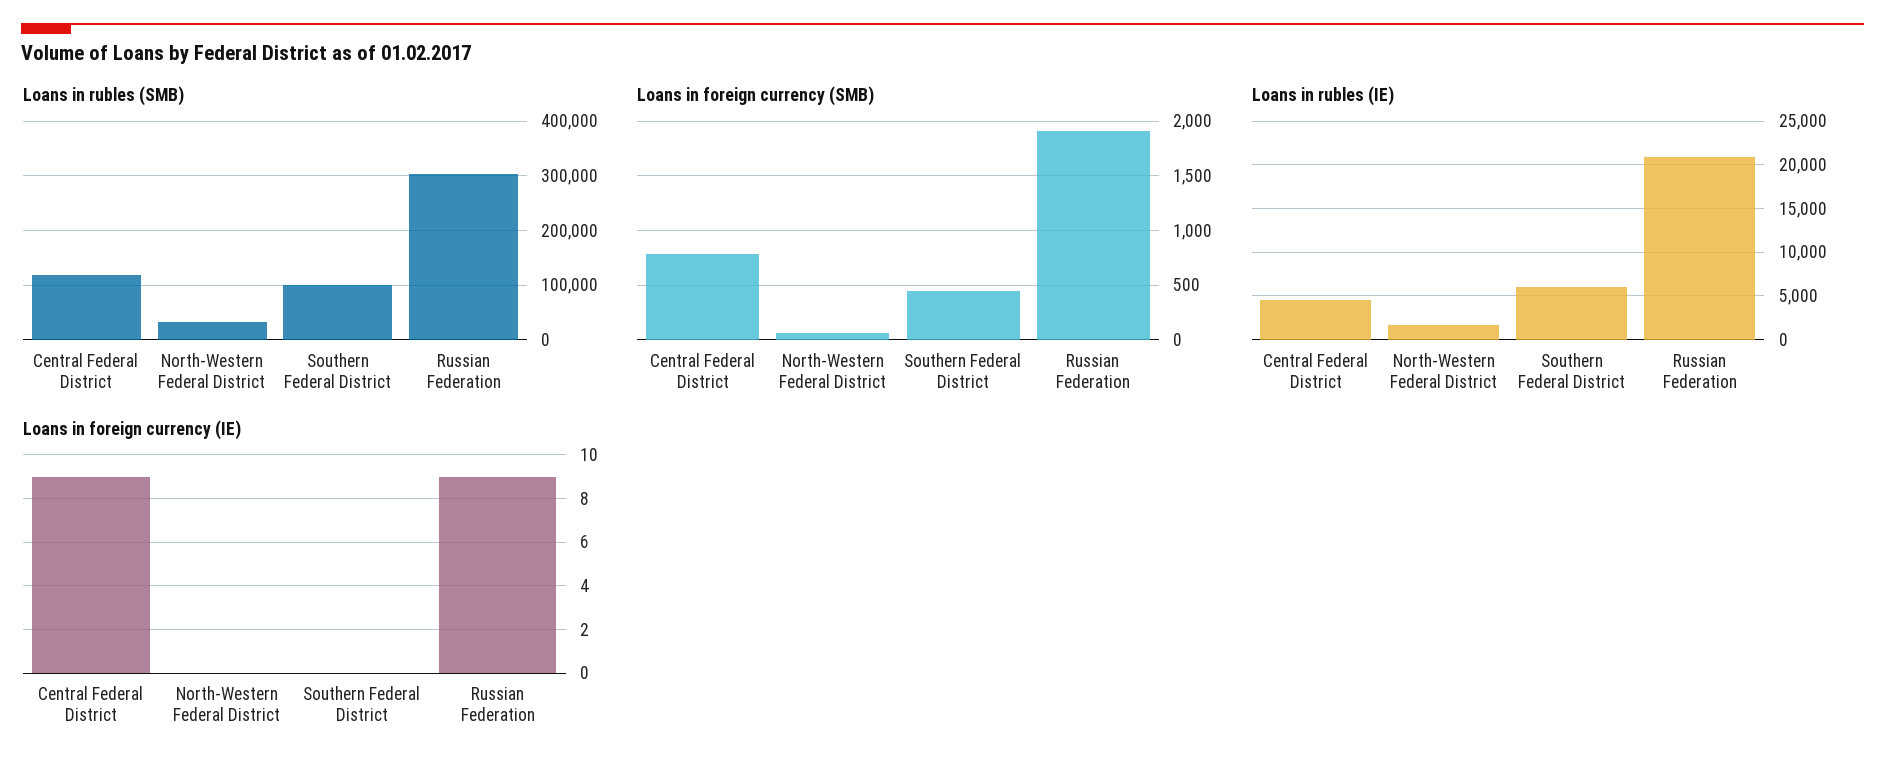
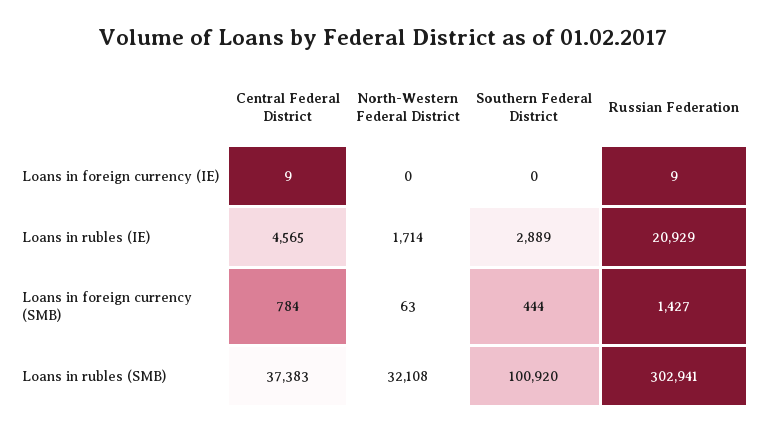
Loans in rubles (SMB), Central Federal District: 120000 -> 37383
Loans in foreign currency (SMB), Russian Federation: 1900 -> 1427
Loans in rubles (IE), Southern Federal District: 6000 -> 2889

